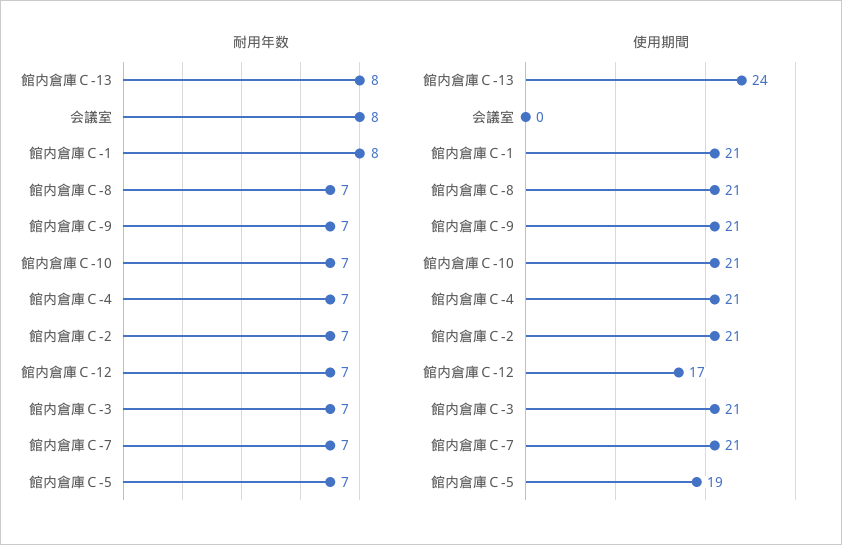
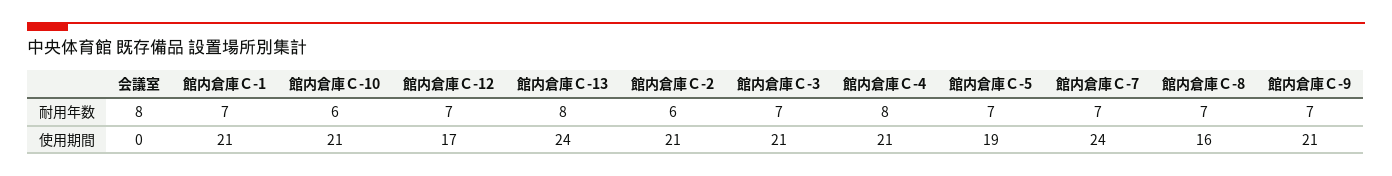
耐用年数, 館内倉庫Ｃ-1: 8 -> 7
耐用年数, 館内倉庫Ｃ-10: 7 -> 6
耐用年数, 館内倉庫Ｃ-4: 7 -> 8
耐用年数, 館内倉庫Ｃ-2: 7 -> 6
使用期間, 館内倉庫Ｃ-8: 21 -> 16
使用期間, 館内倉庫Ｃ-7: 21 -> 24

